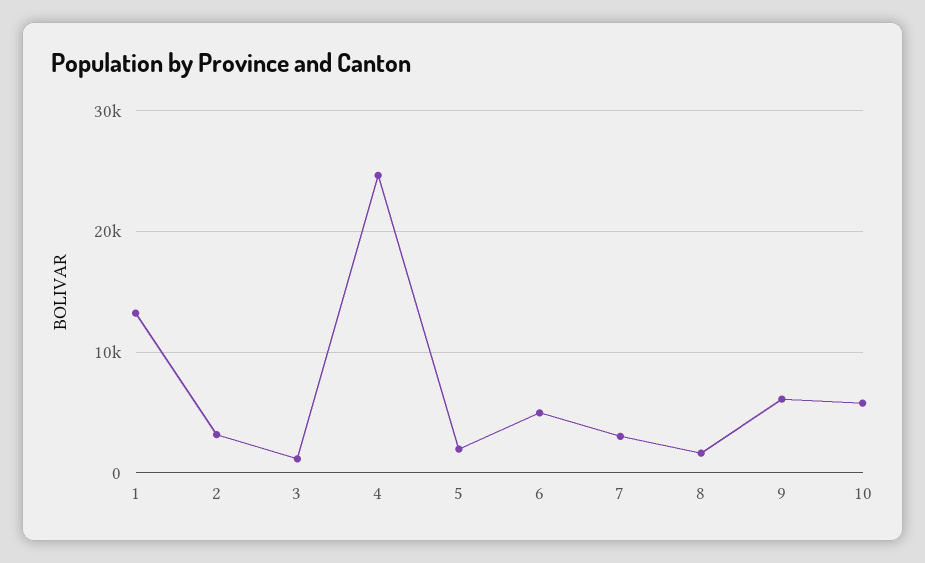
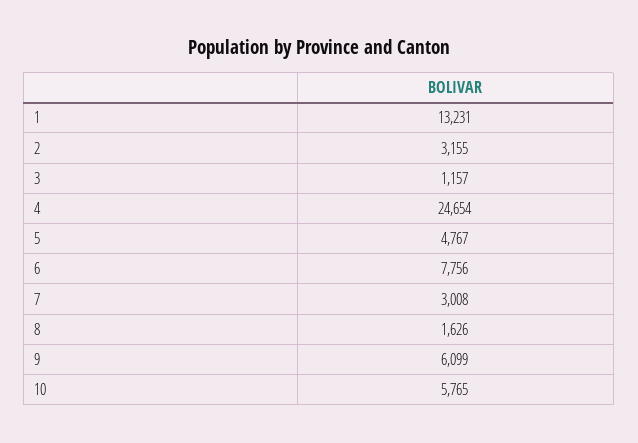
5: 2000 -> 4767
6: 5000 -> 7756

